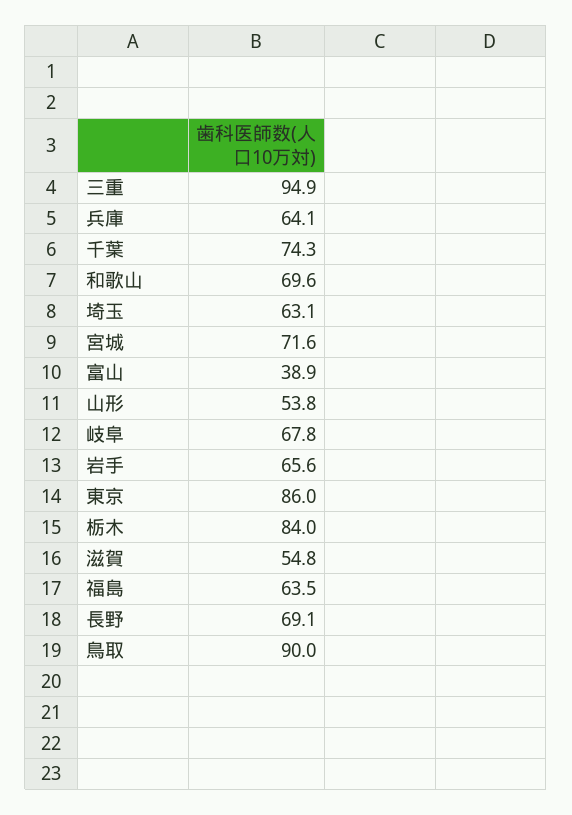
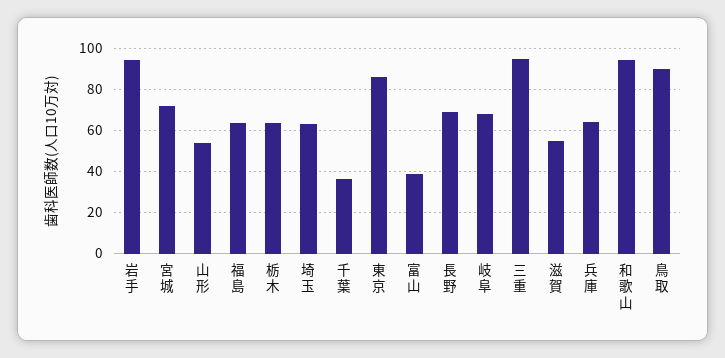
千葉: 74.3 -> 35
和歌山: 69.6 -> 95
岩手: 65.6 -> 95
栃木: 84 -> 65

